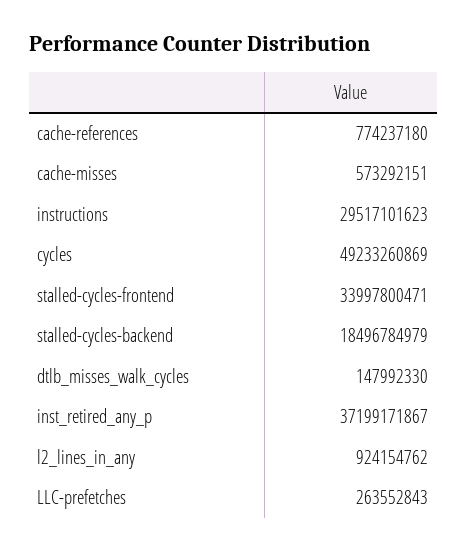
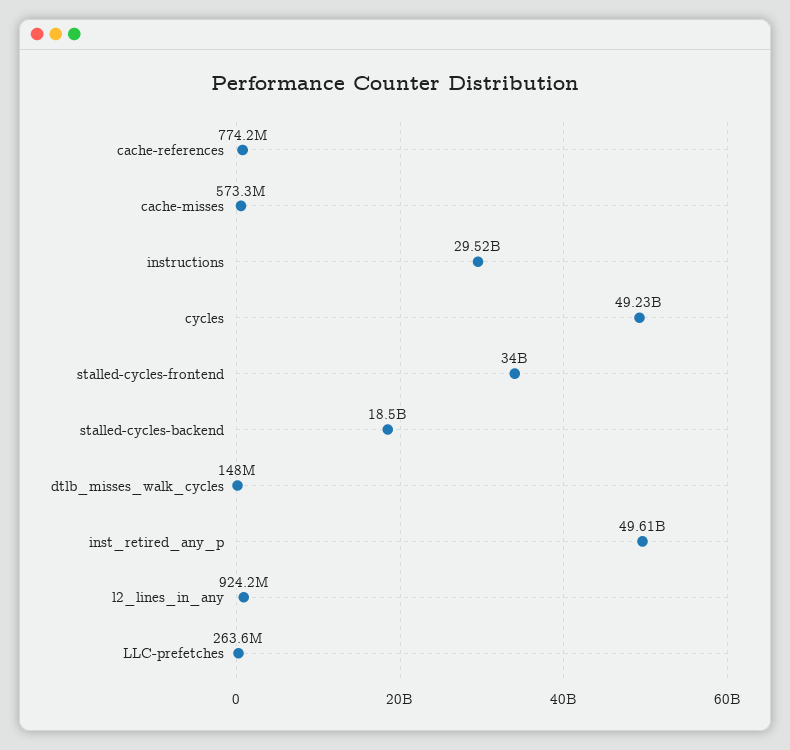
inst_retired_any_p: 37199171867 -> 49610000000

